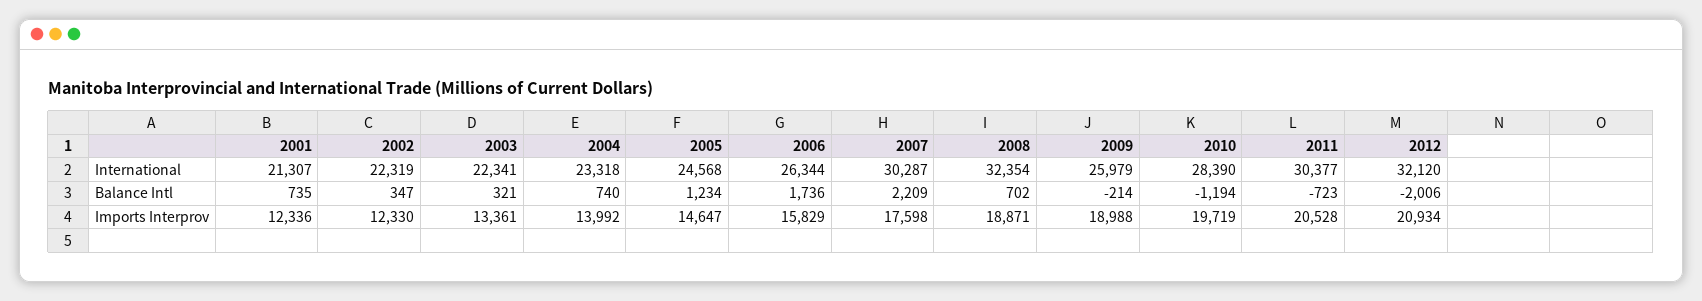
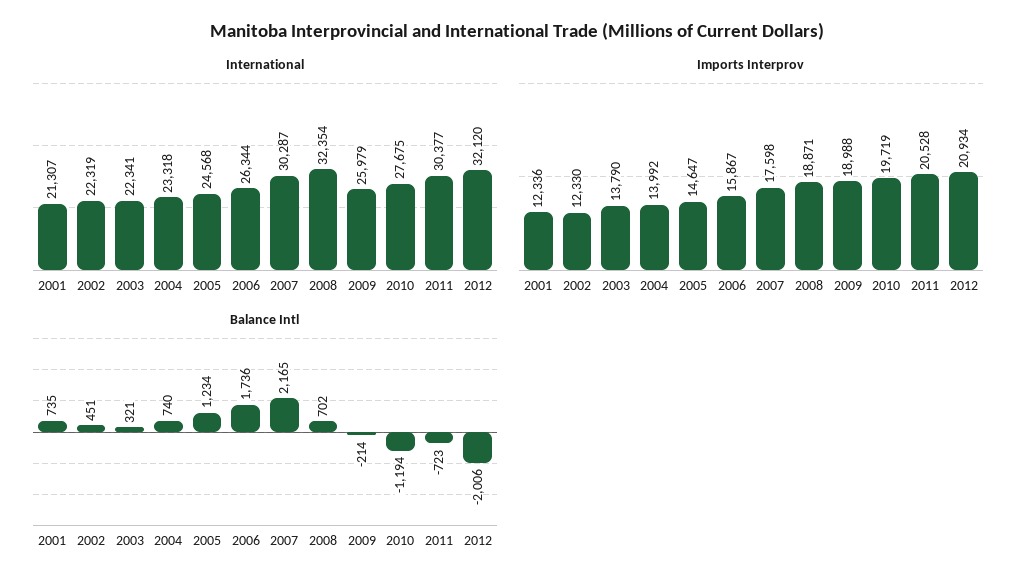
International, 2010: 28390 -> 27675
Balance Intl, 2002: 347 -> 451
Balance Intl, 2007: 2209 -> 2165
Imports Interprov, 2003: 13361 -> 13790
Imports Interprov, 2006: 15829 -> 15867

